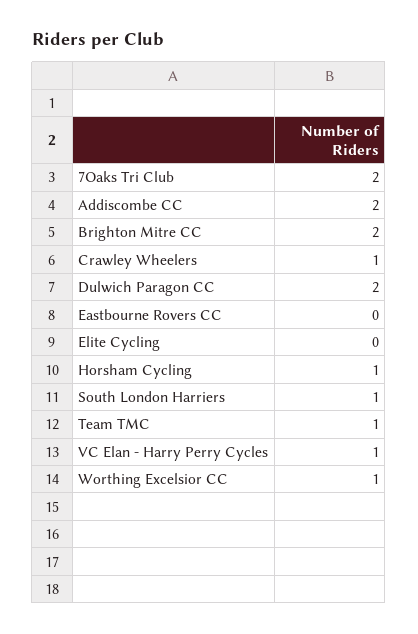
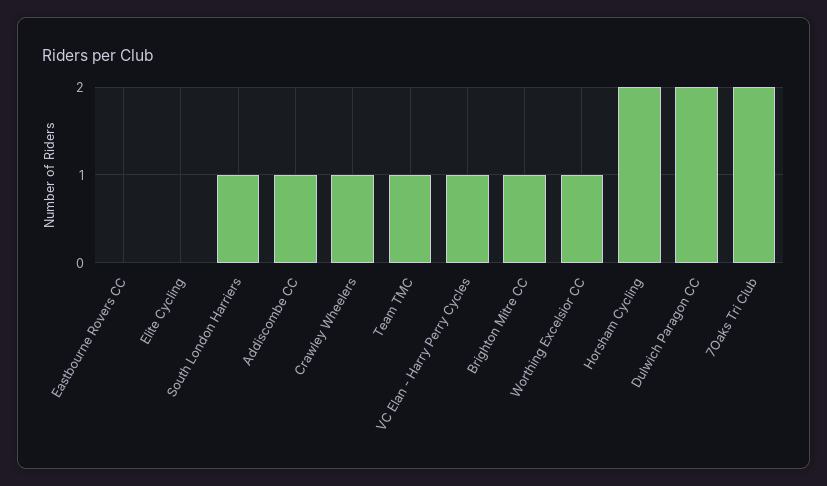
Addiscombe CC: 2 -> 1
Brighton Mitre CC: 2 -> 1
Horsham Cycling: 1 -> 2

